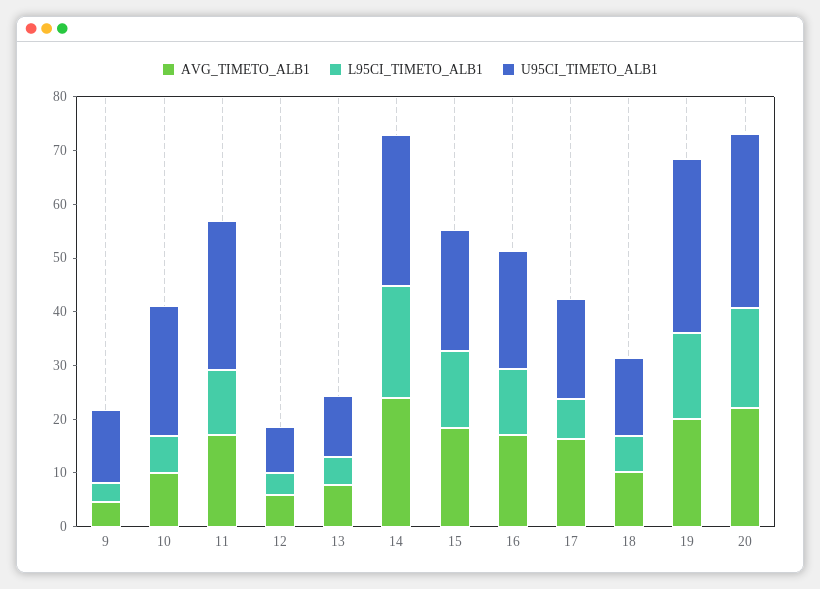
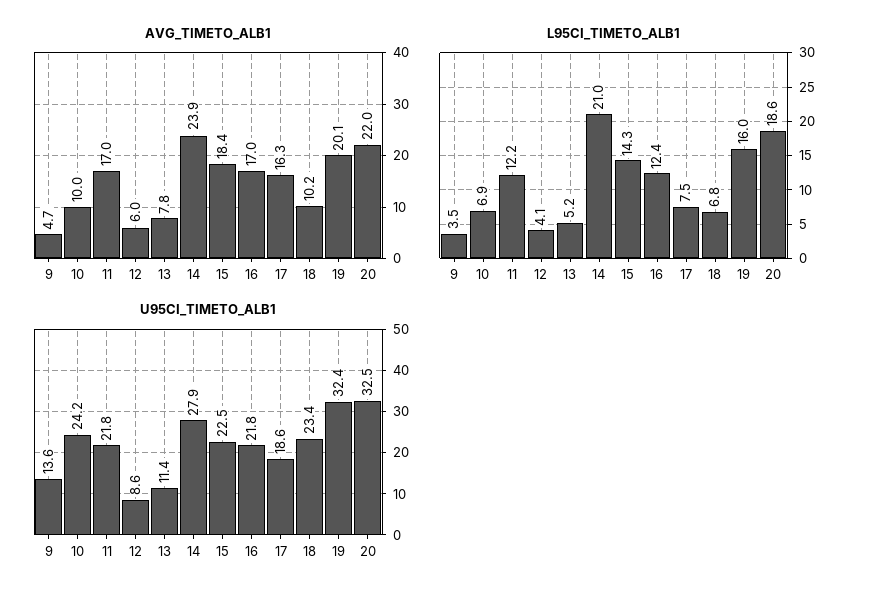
U95CI_TIMETO_ALB1, 11: 28 -> 21.8
U95CI_TIMETO_ALB1, 18: 14 -> 23.4

